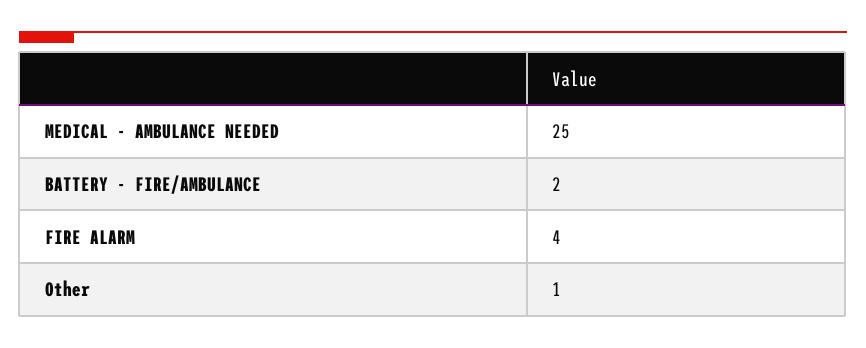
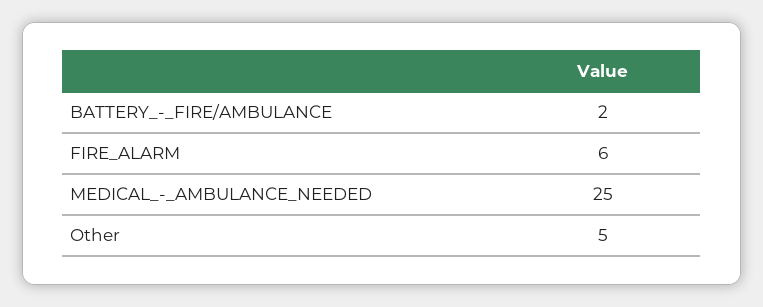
FIRE ALARM: 4 -> 6
Other: 1 -> 5

